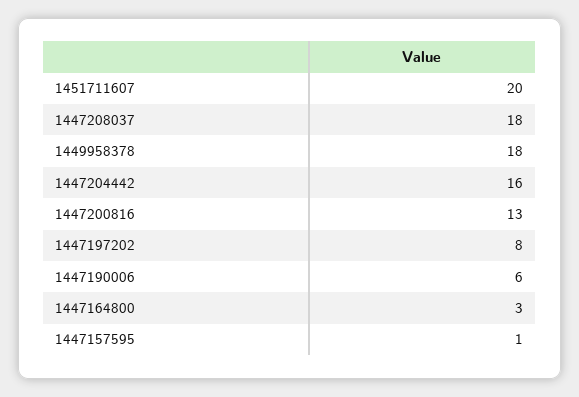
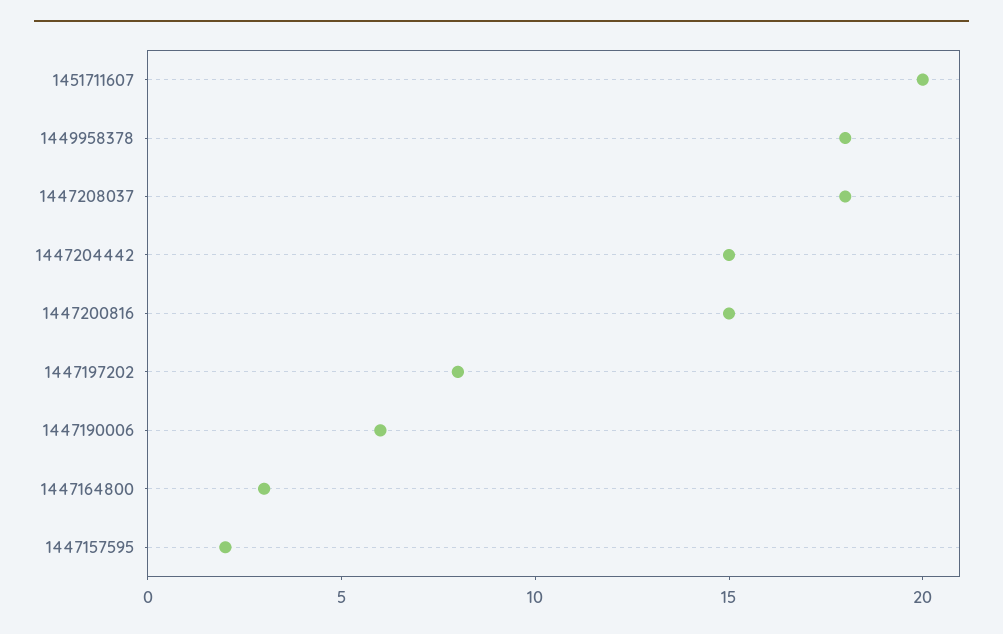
1447204442: 16 -> 15
1447200816: 13 -> 15
1447157595: 1 -> 2

